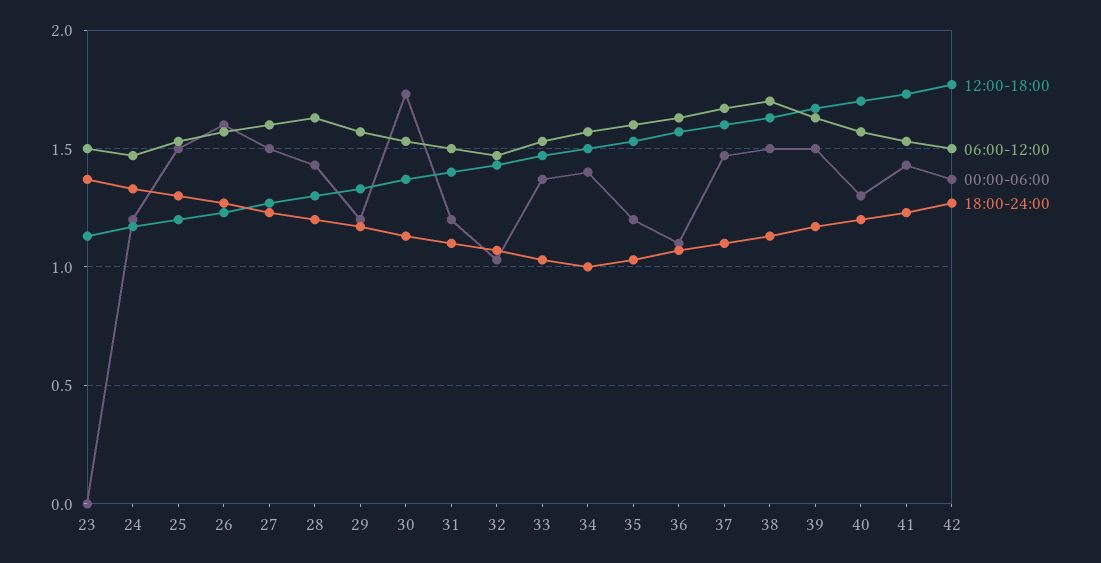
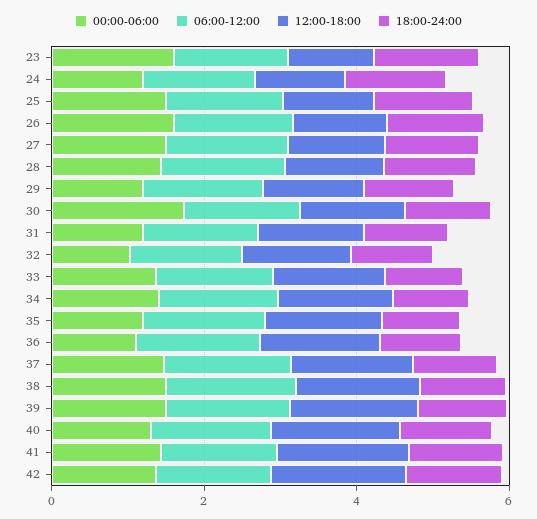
00:00-06:00, 23: 0 -> 1.5

